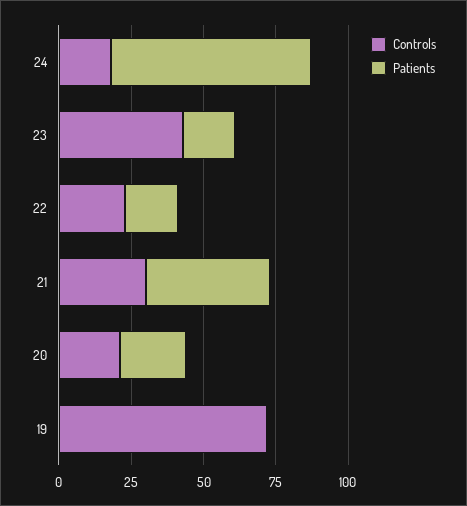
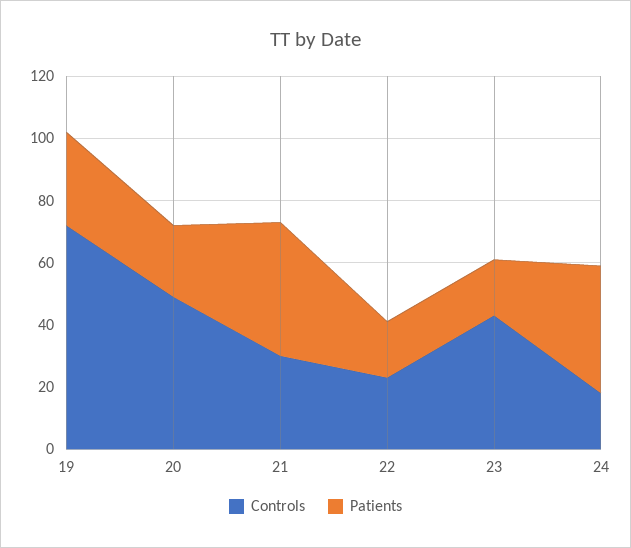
Patients, 24: 70 -> 40
Controls, 20: 20 -> 50
Patients, 19: 0 -> 30

